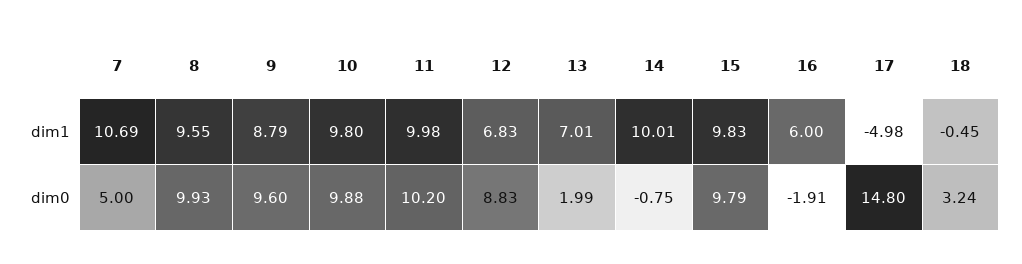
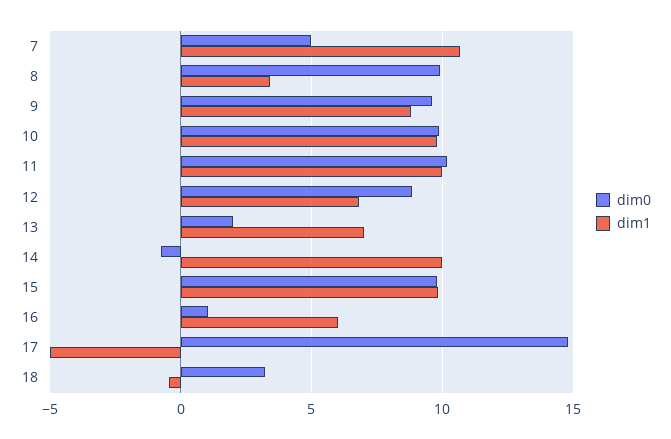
dim1, 8: 9.55 -> 3.5
dim0, 16: -1.91 -> 1

